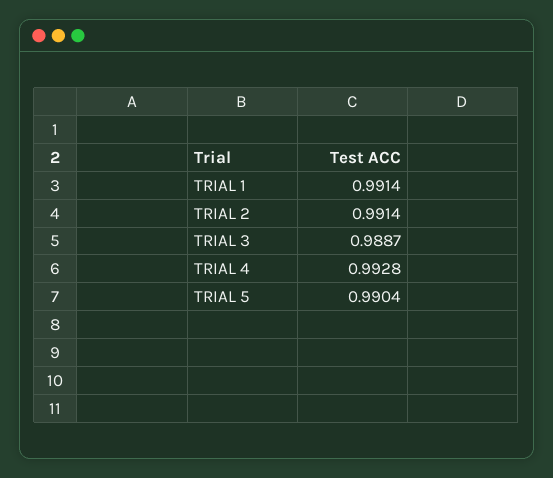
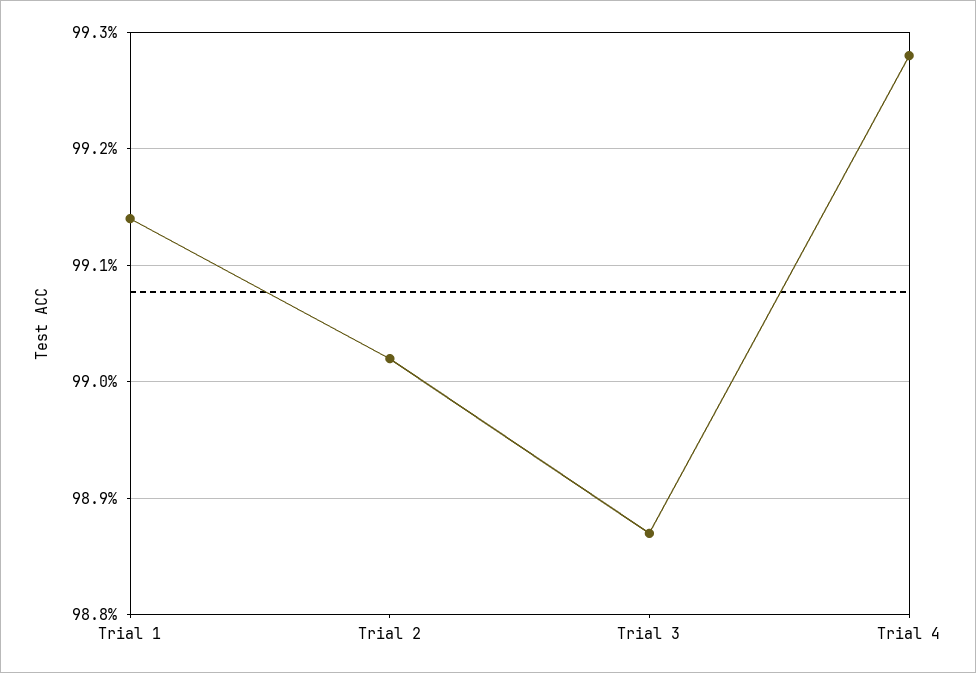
TRIAL 2: 0.9914 -> 0.9902
TRIAL 5: 0.9904 -> none

